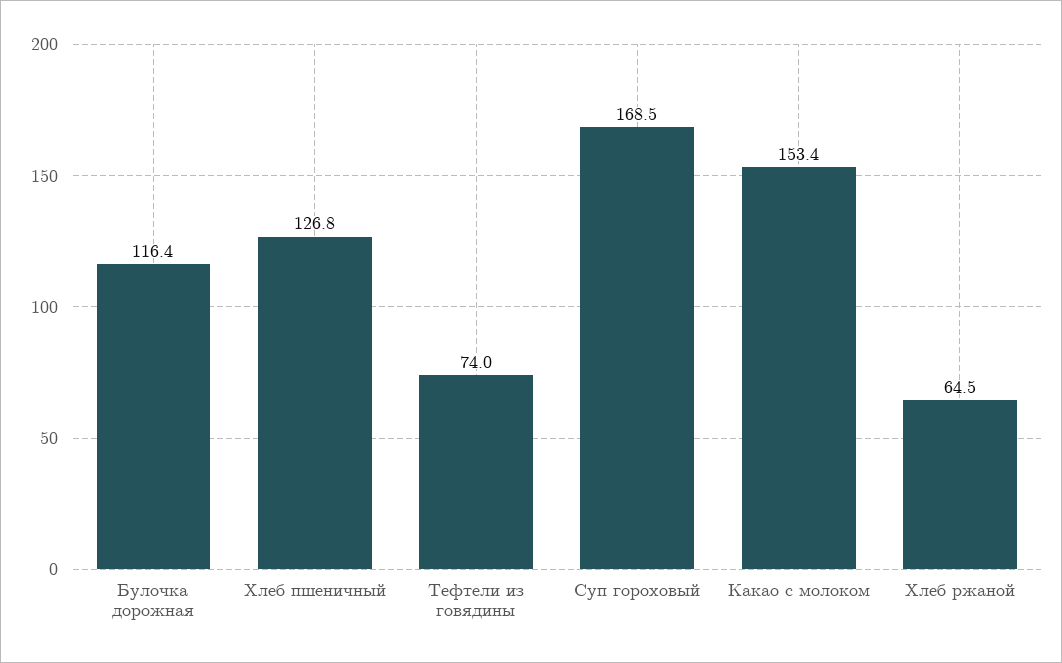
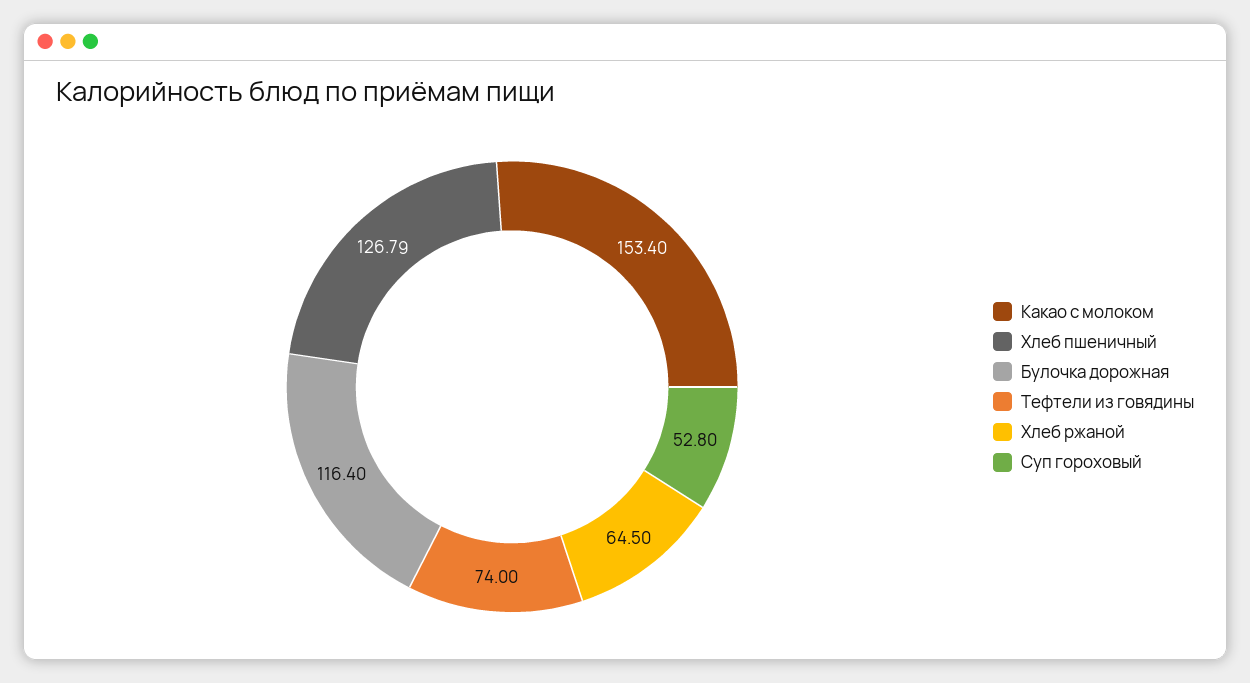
Суп гороховый: 168.5 -> 52.8

